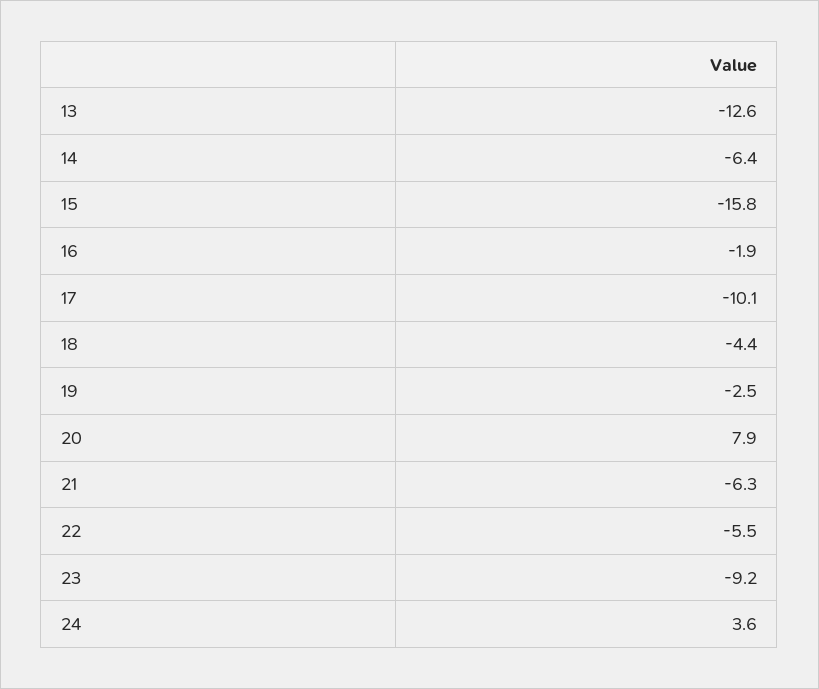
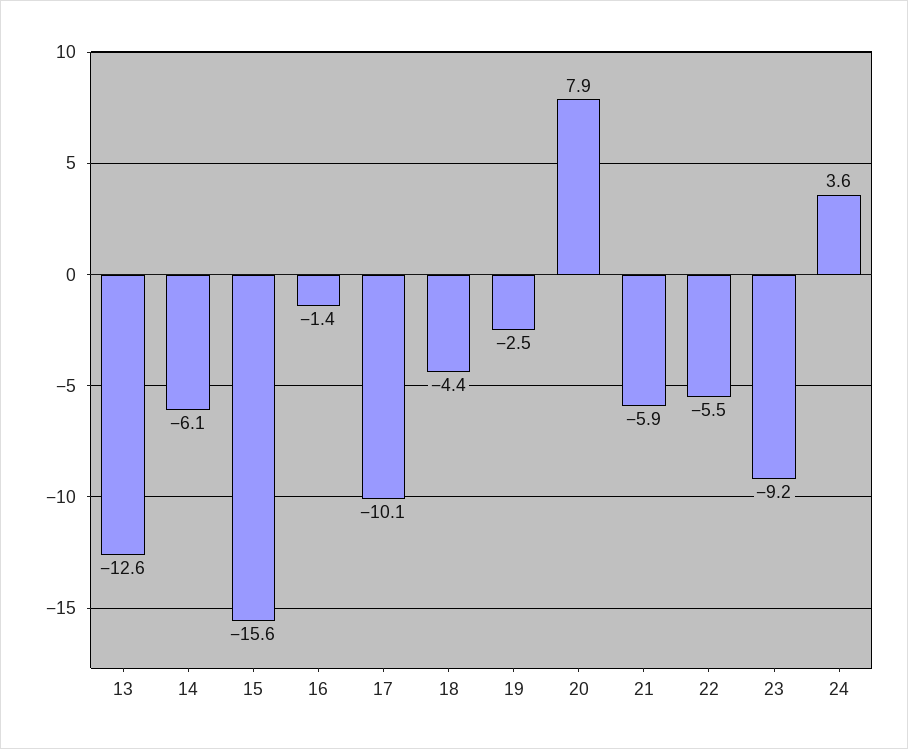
14: -6.4 -> -6.1
15: -15.8 -> -15.6
16: -1.9 -> -1.4
21: -6.3 -> -5.9

